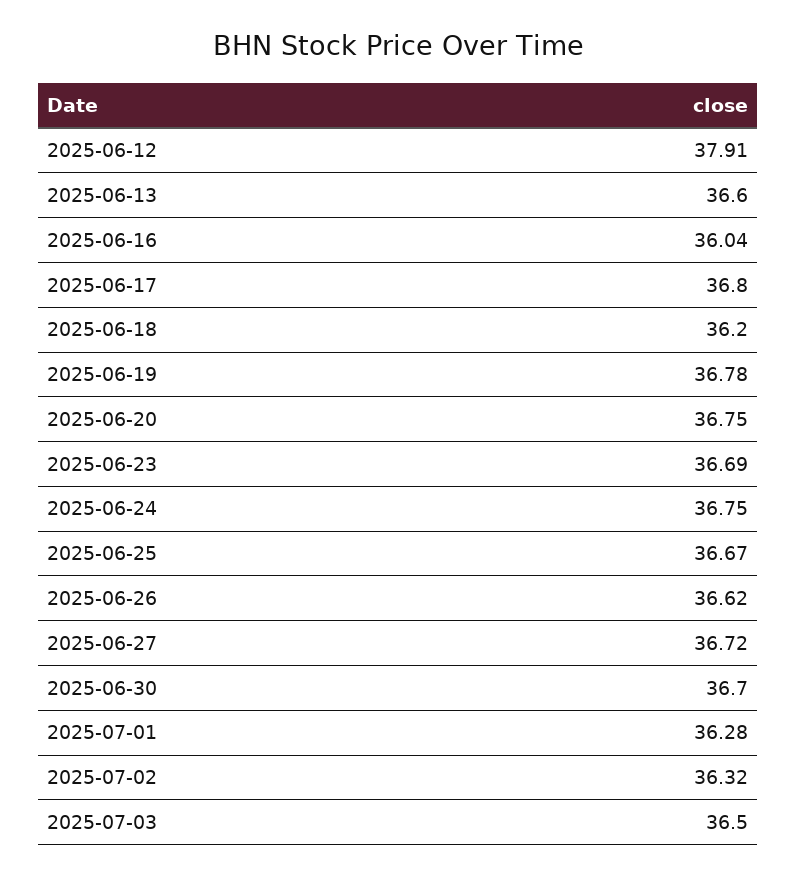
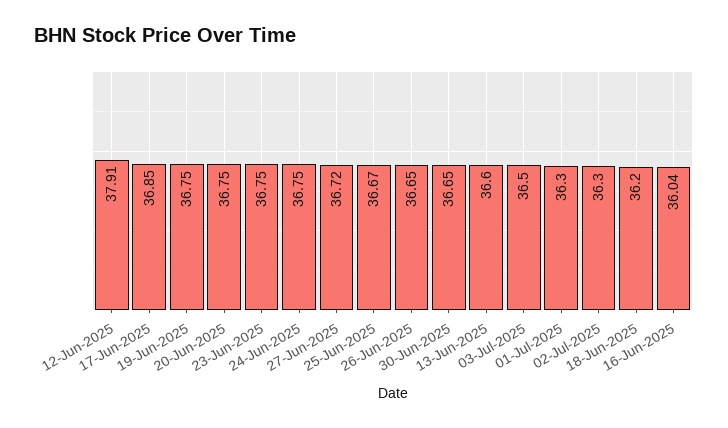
2025-06-17: 36.8 -> 36.85
2025-06-19: 36.78 -> 36.75
2025-06-23: 36.69 -> 36.75
2025-06-26: 36.62 -> 36.65
2025-06-30: 36.7 -> 36.65
2025-07-01: 36.28 -> 36.3
2025-07-02: 36.32 -> 36.3

